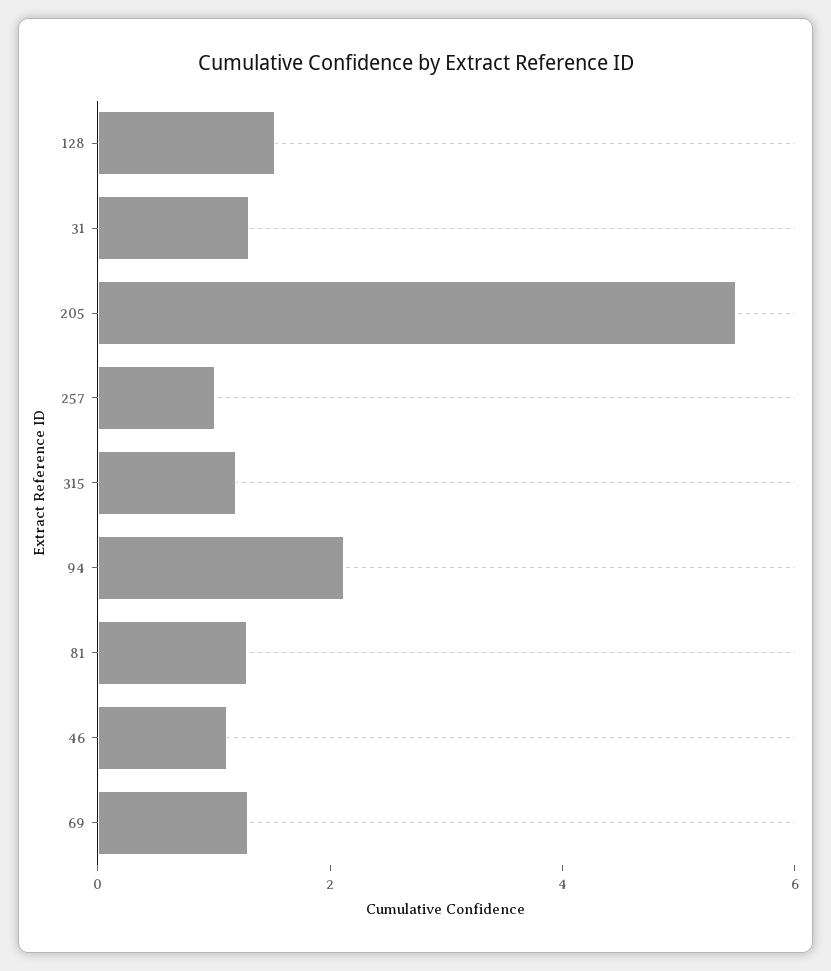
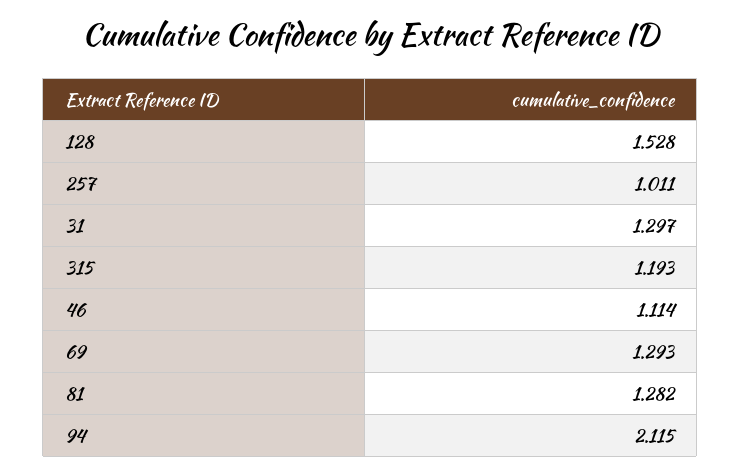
205: 5.5 -> none

